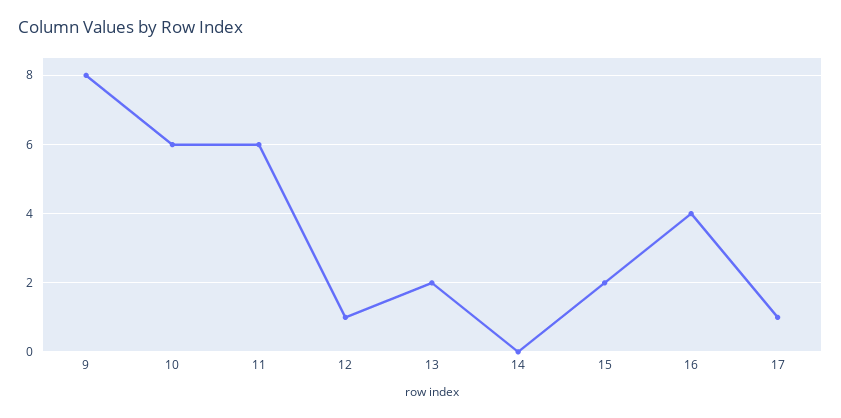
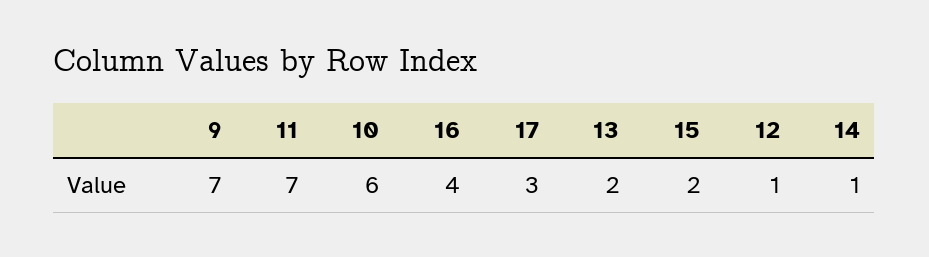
9: 8 -> 7
11: 6 -> 7
14: 0 -> 1
17: 1 -> 3

